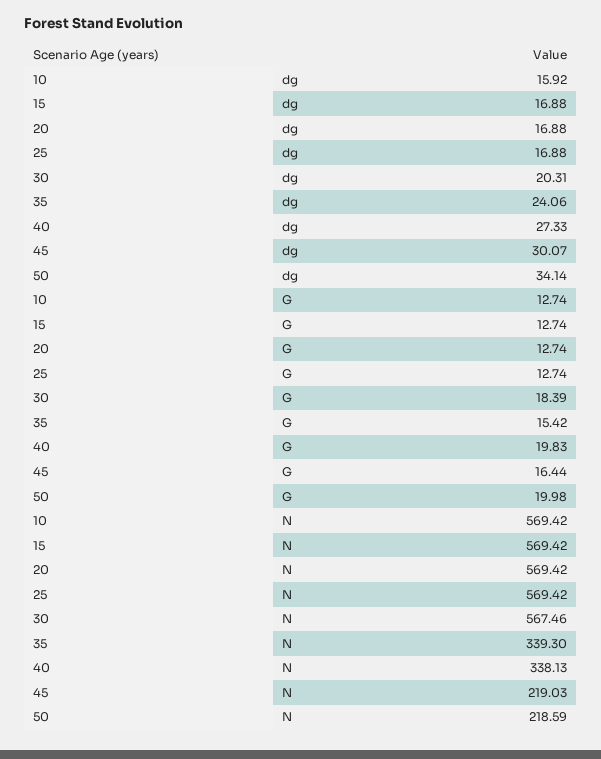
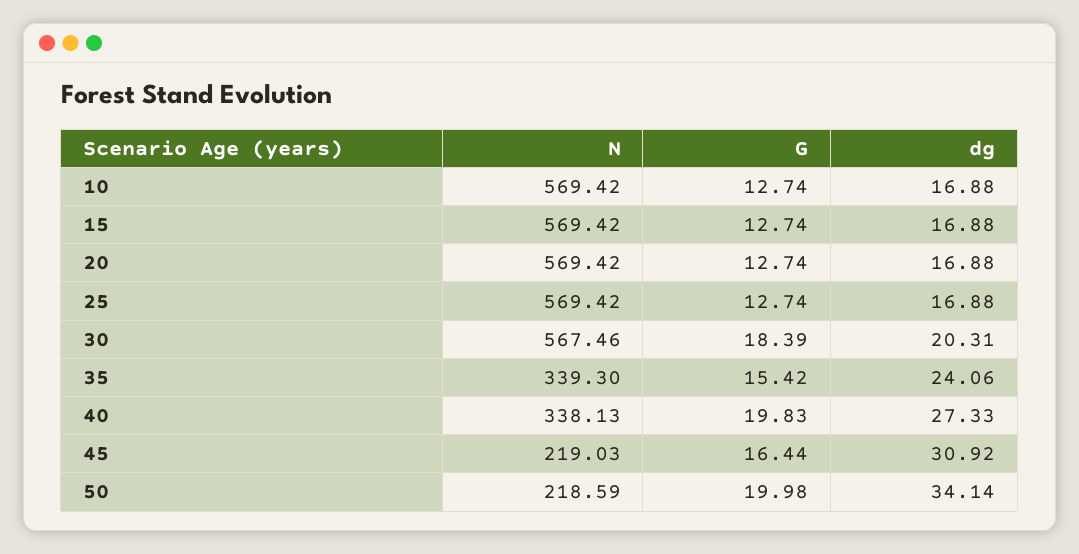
10, dg: 15.92 -> 16.88
45, dg: 30.07 -> 30.92

